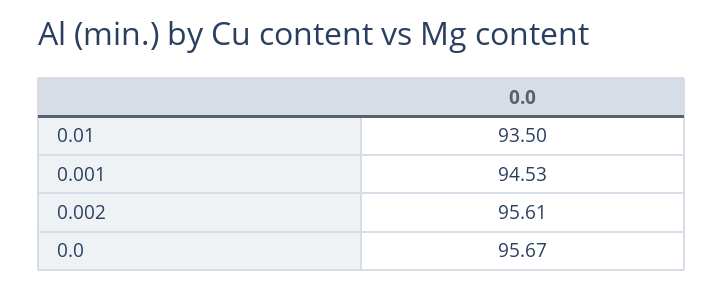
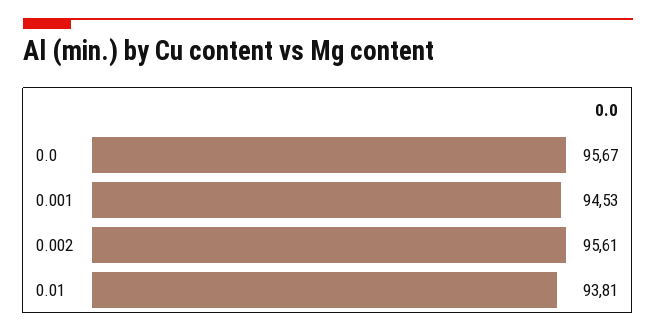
0.01: 93.5 -> 93.81

